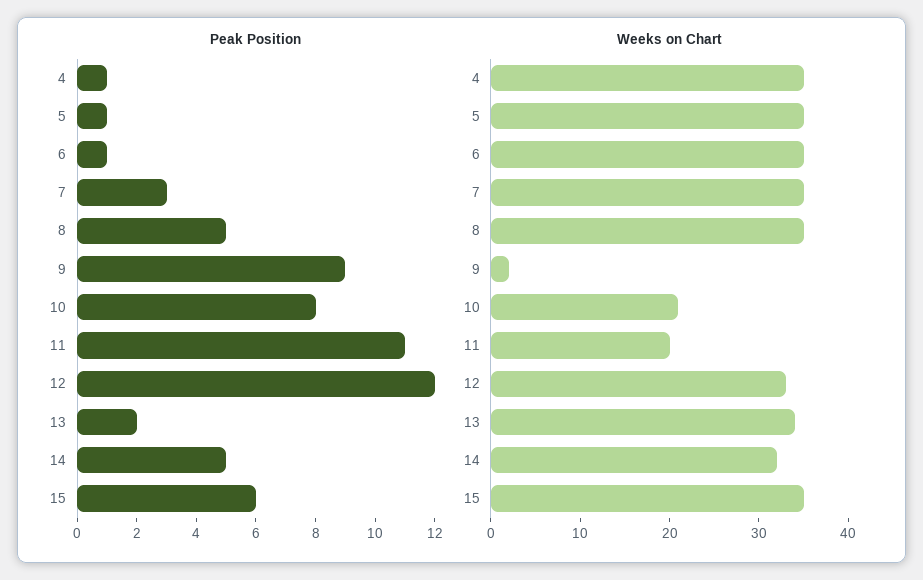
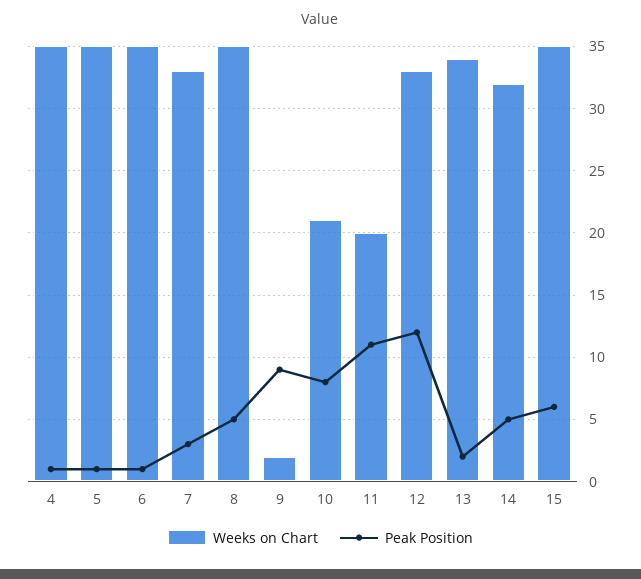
Weeks on Chart, 7: 35 -> 33

